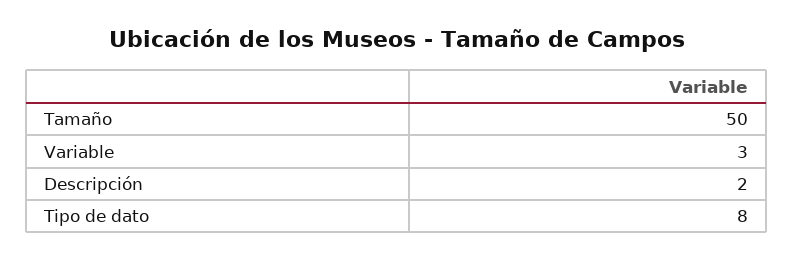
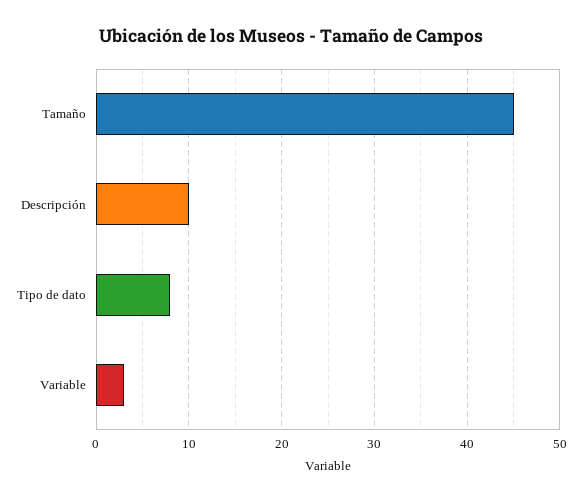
Tamaño: 50 -> 45
Descripción: 2 -> 10

